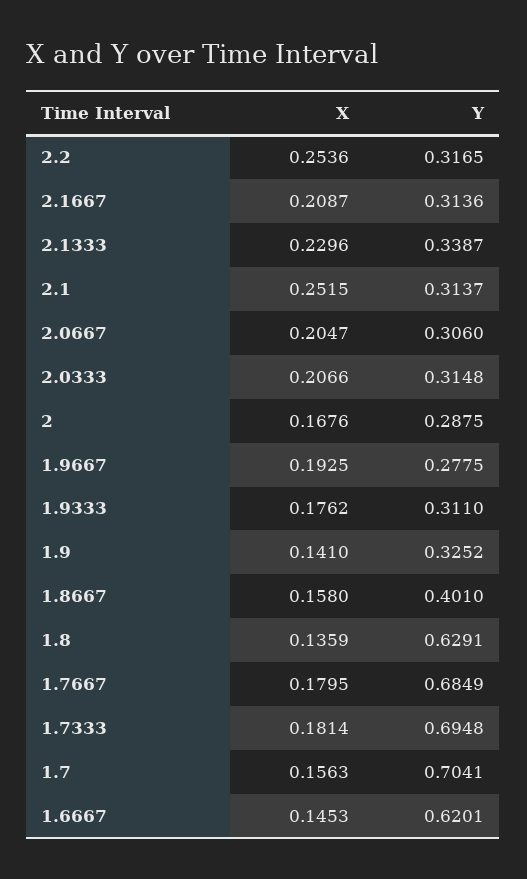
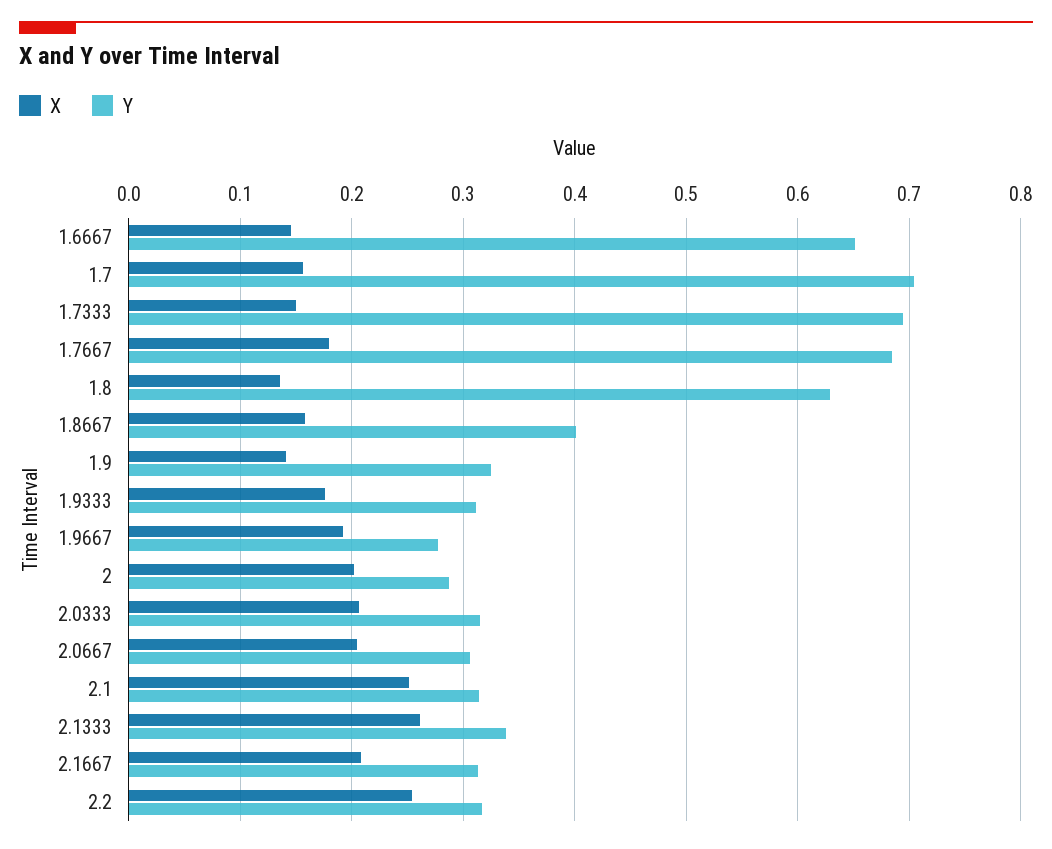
X, 2.1333: 0.2296 -> 0.26
X, 2: 0.1676 -> 0.2
X, 1.7333: 0.1814 -> 0.15
Y, 1.6667: 0.6201 -> 0.65

